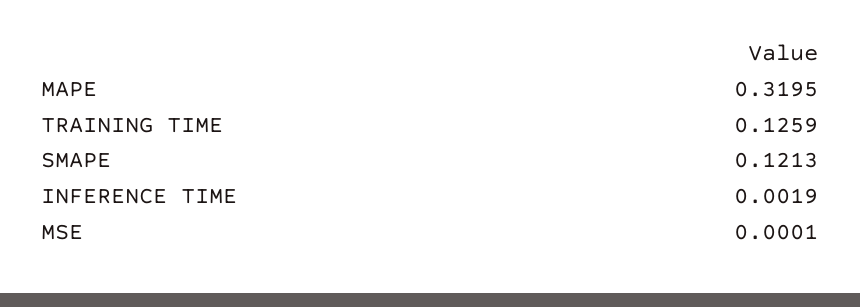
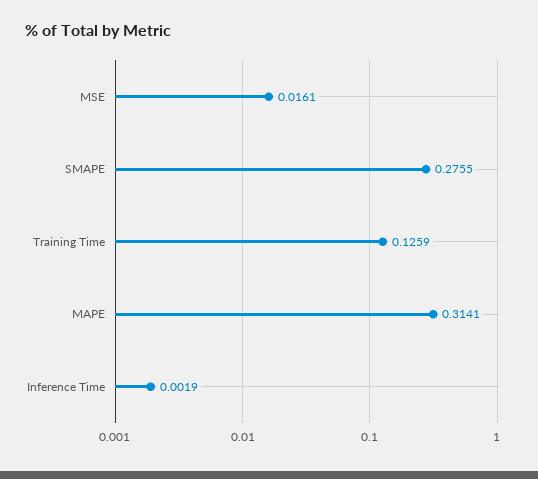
MAPE: 0.3195 -> 0.3141
SMAPE: 0.1213 -> 0.2755
MSE: 0.0001 -> 0.0161

